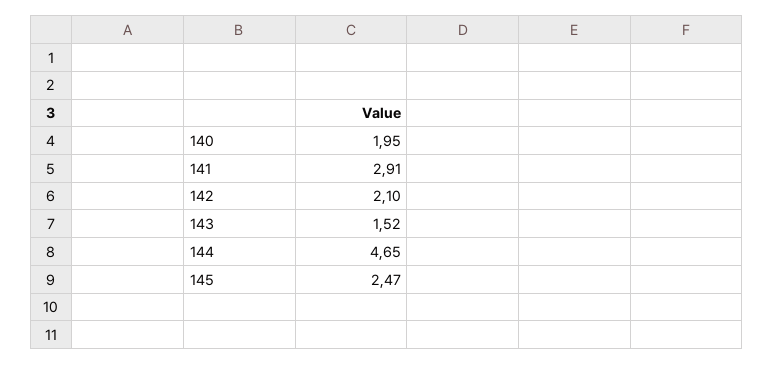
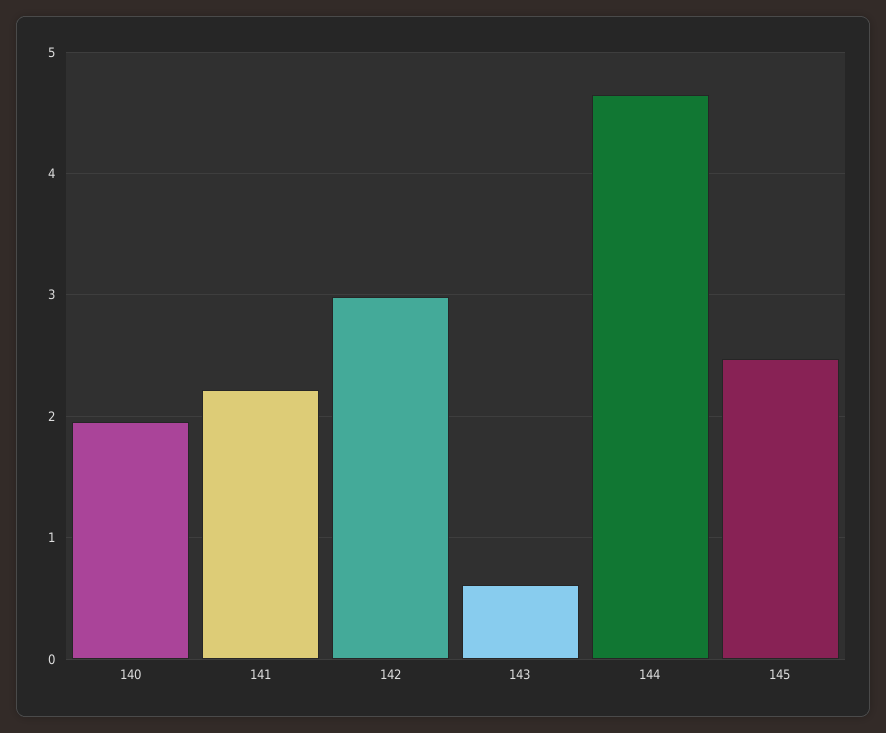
141: 2.91 -> 2.2
142: 2.1 -> 3
143: 1.52 -> 0.6

